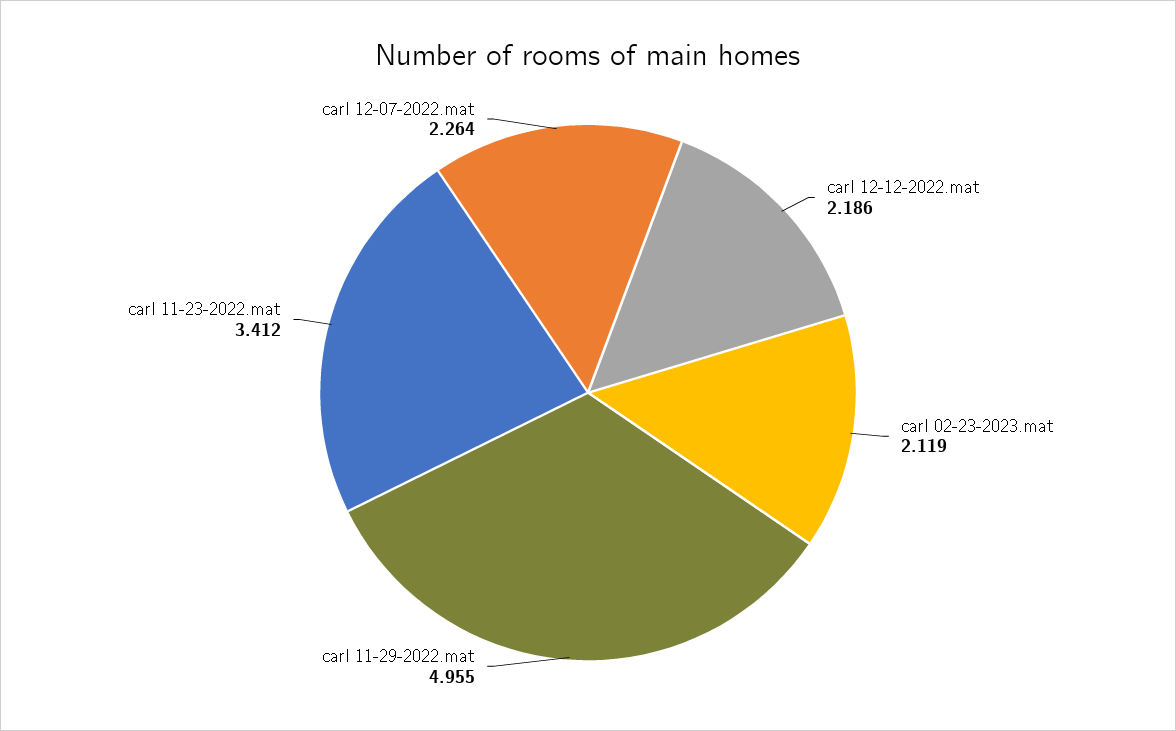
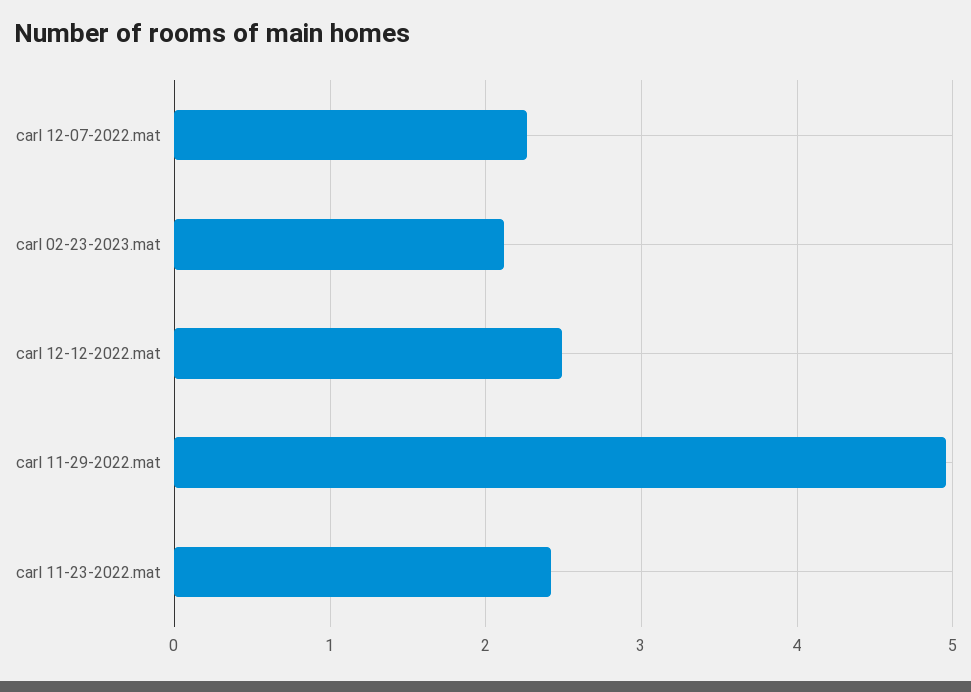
carl 12-12-2022.mat: 2.186 -> 2.5
carl 11-23-2022.mat: 3.412 -> 2.4

